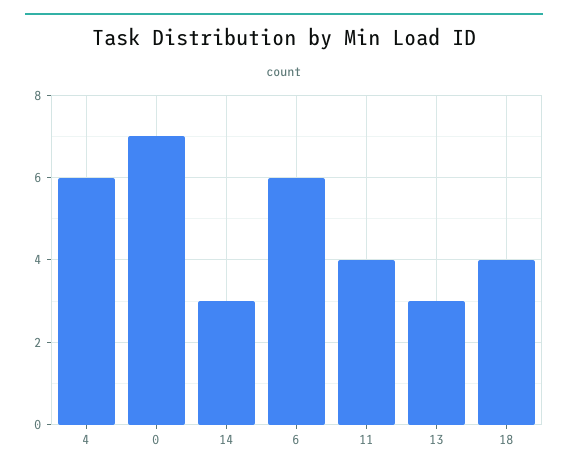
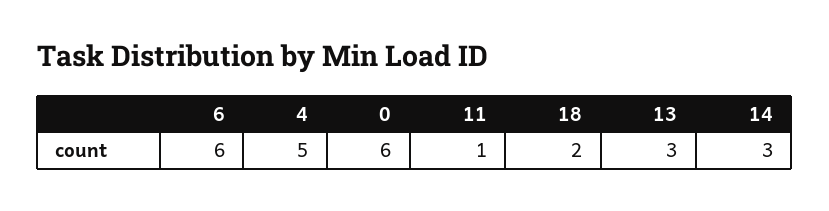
4: 6 -> 5
0: 7 -> 6
11: 4 -> 1
18: 4 -> 2

